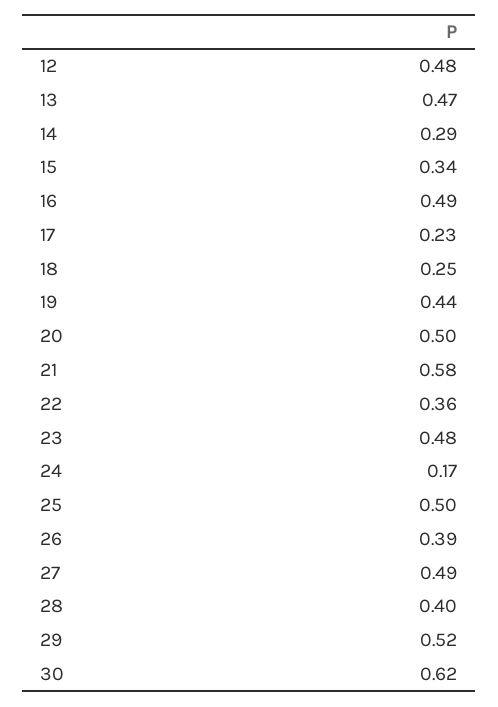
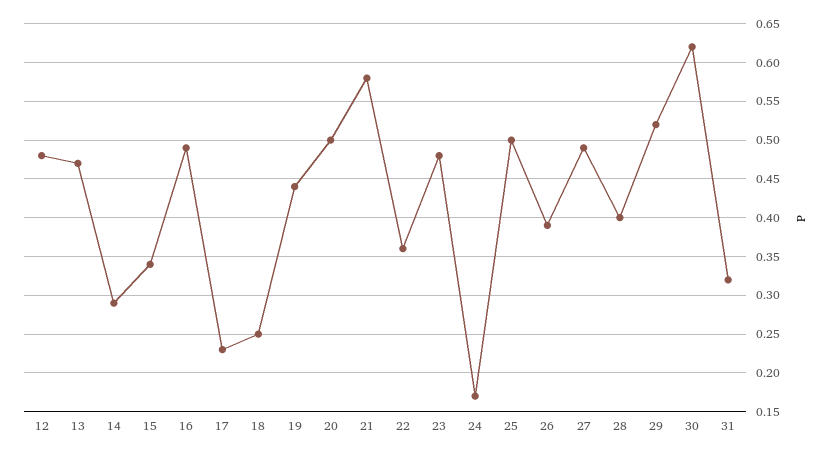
31: none -> 0.32

